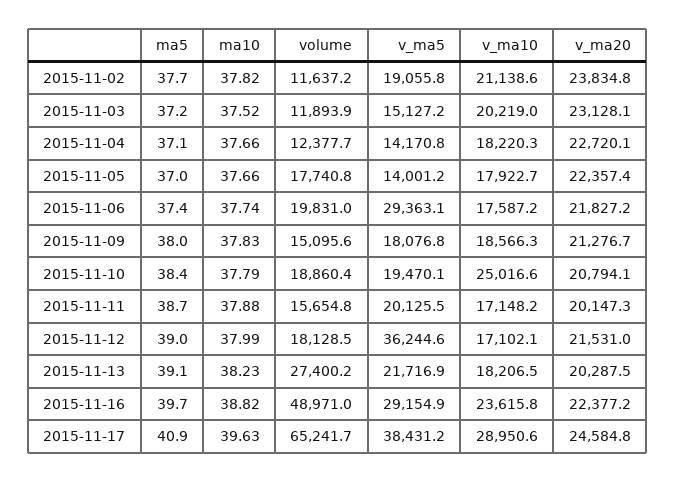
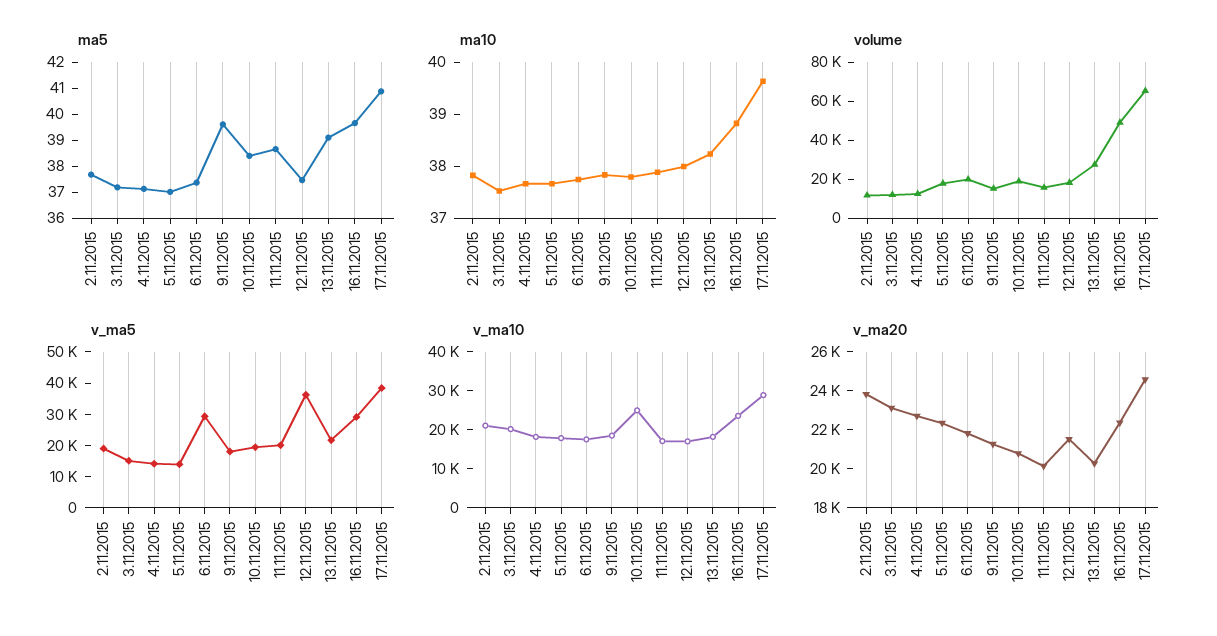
ma5, 2015-11-09: 38 -> 39.5
ma5, 2015-11-12: 39 -> 37.5

